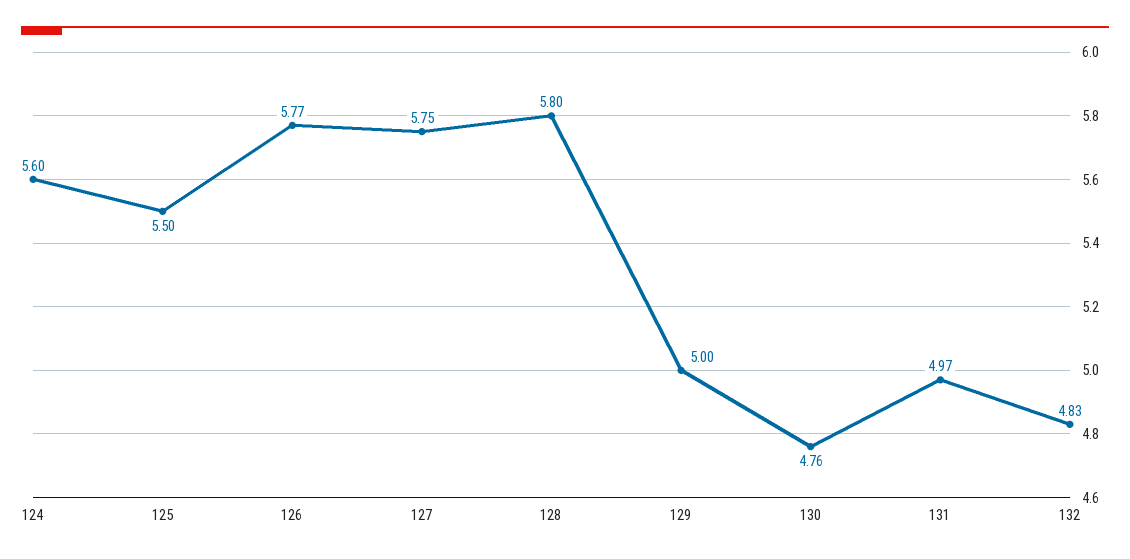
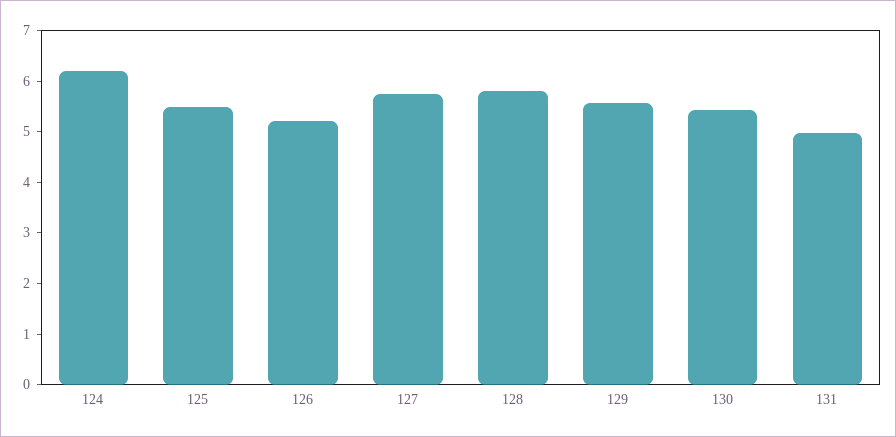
124: 5.6 -> 6.2
126: 5.77 -> 5.2
129: 5 -> 5.6
130: 4.76 -> 5.4
132: 4.83 -> none

